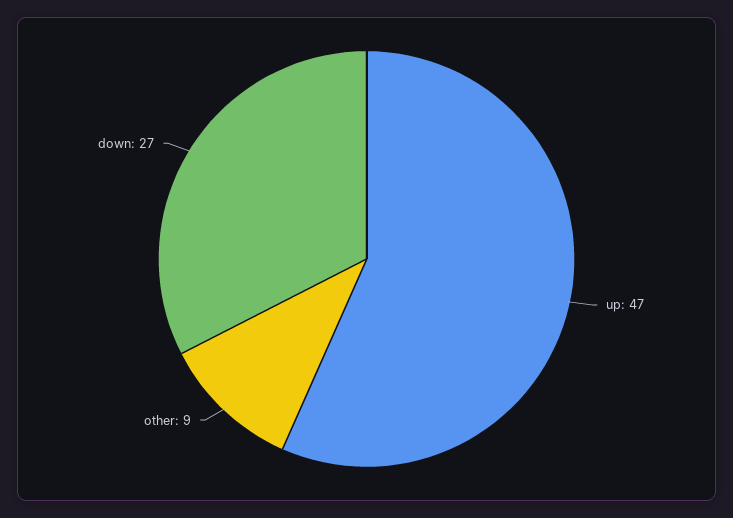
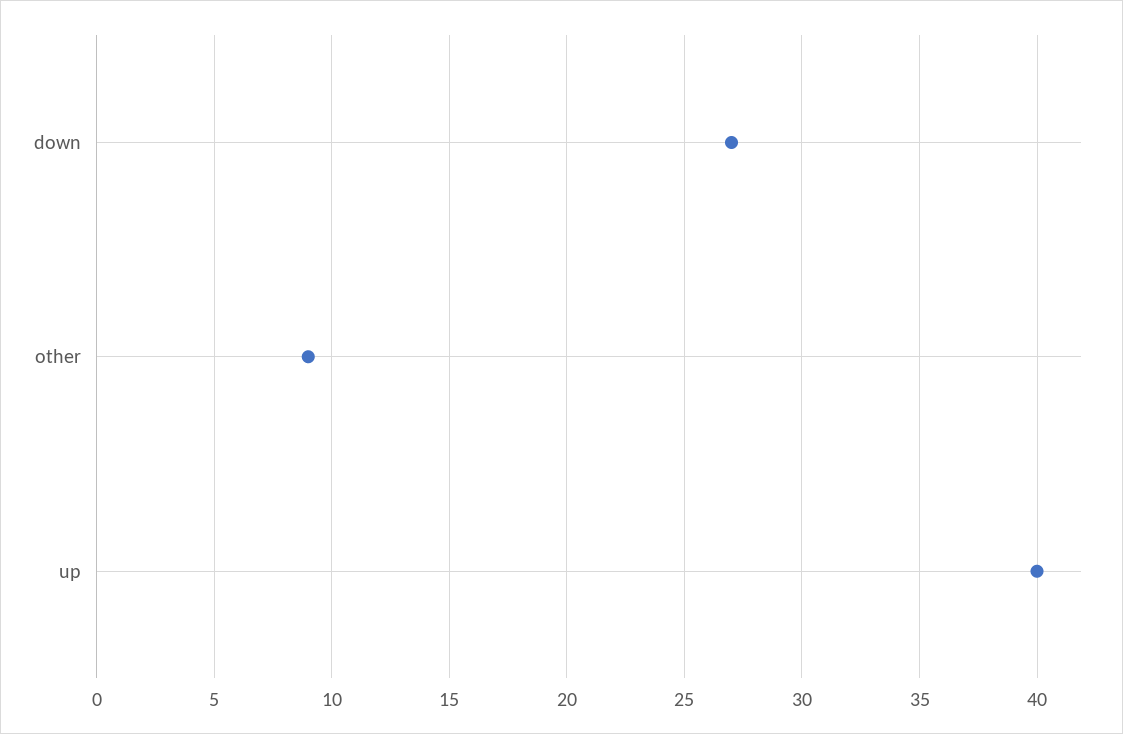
up: 47 -> 40

